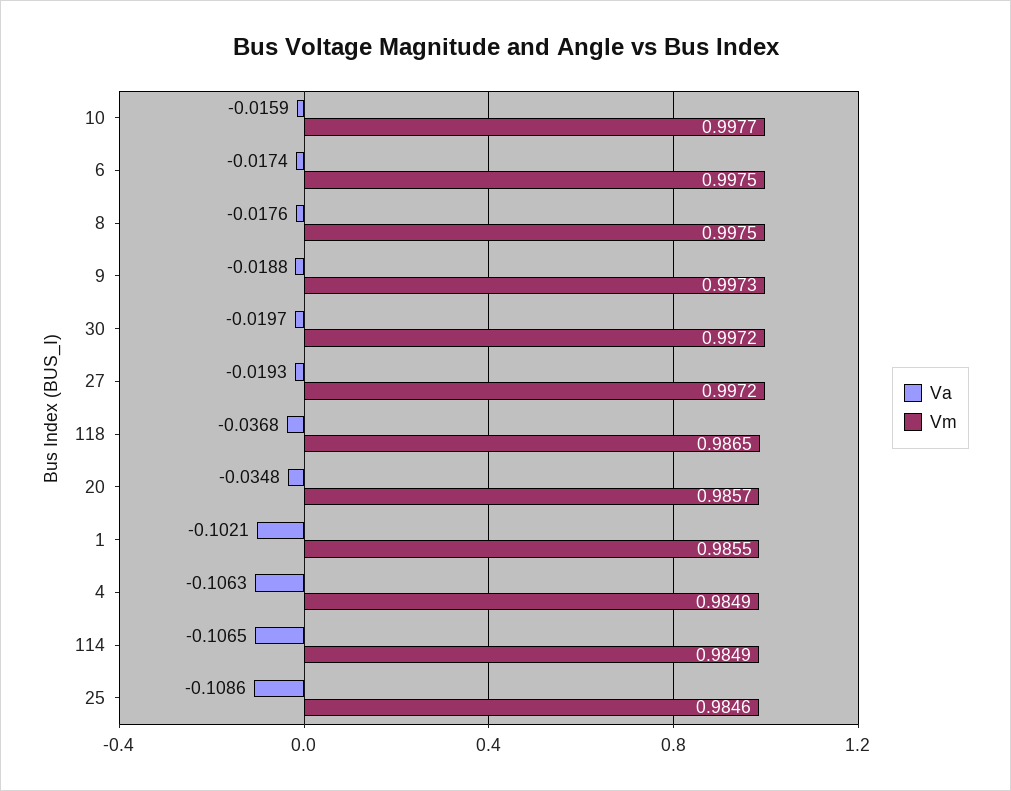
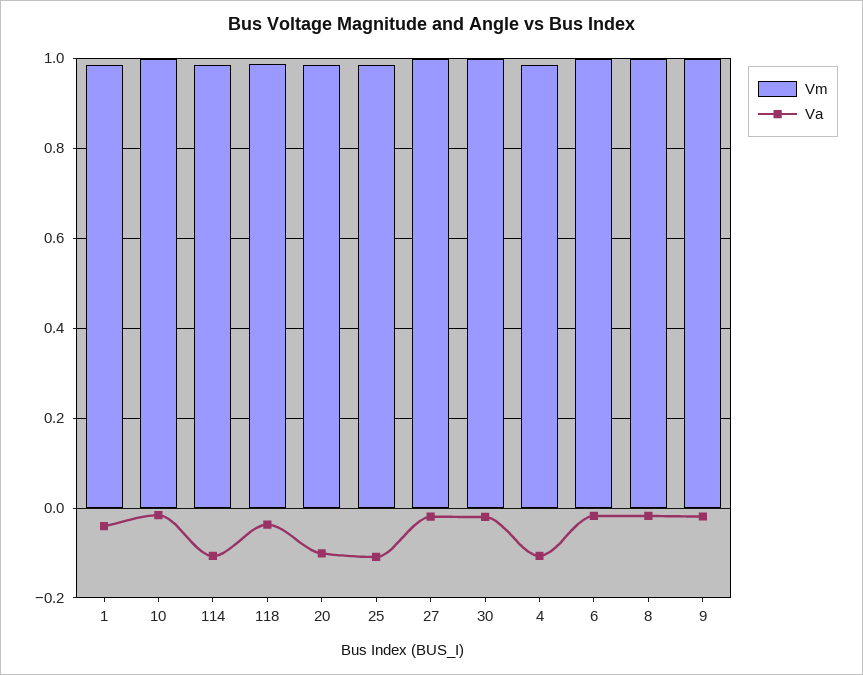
Va, 20: -0.0348 -> -0.1
Va, 1: -0.1021 -> -0.04

